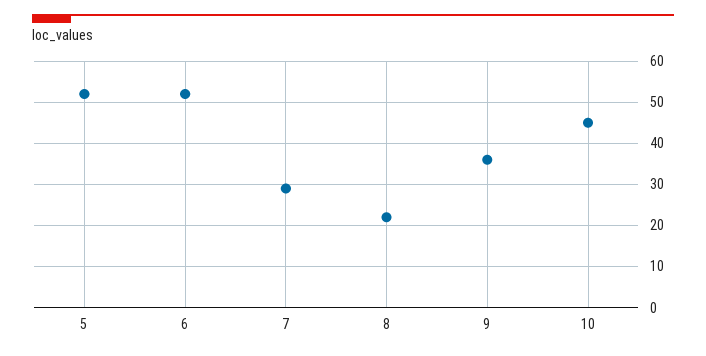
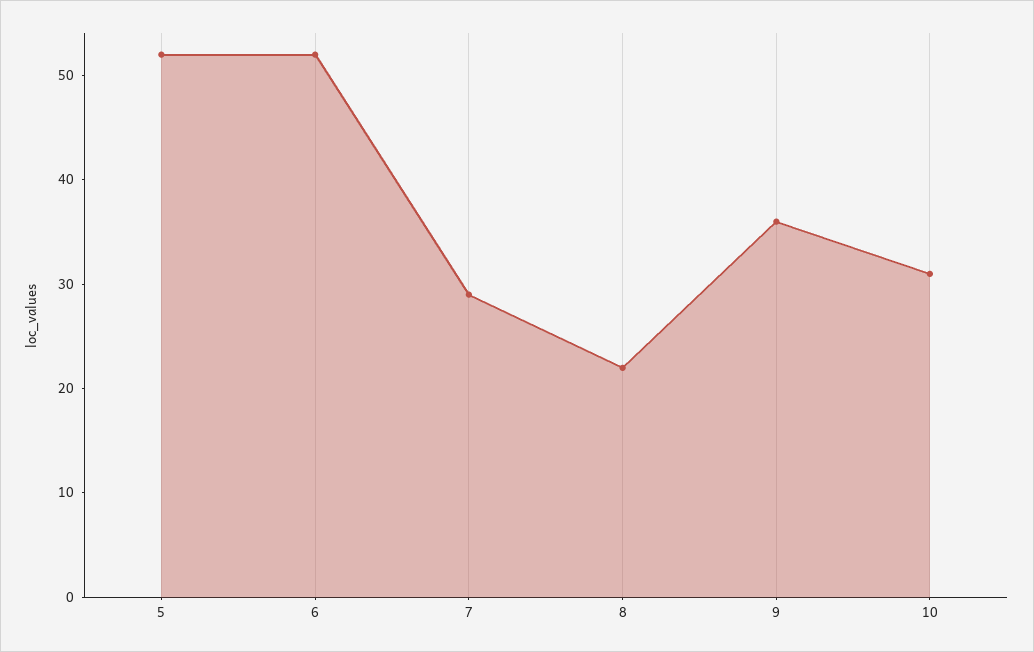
10: 45 -> 31

